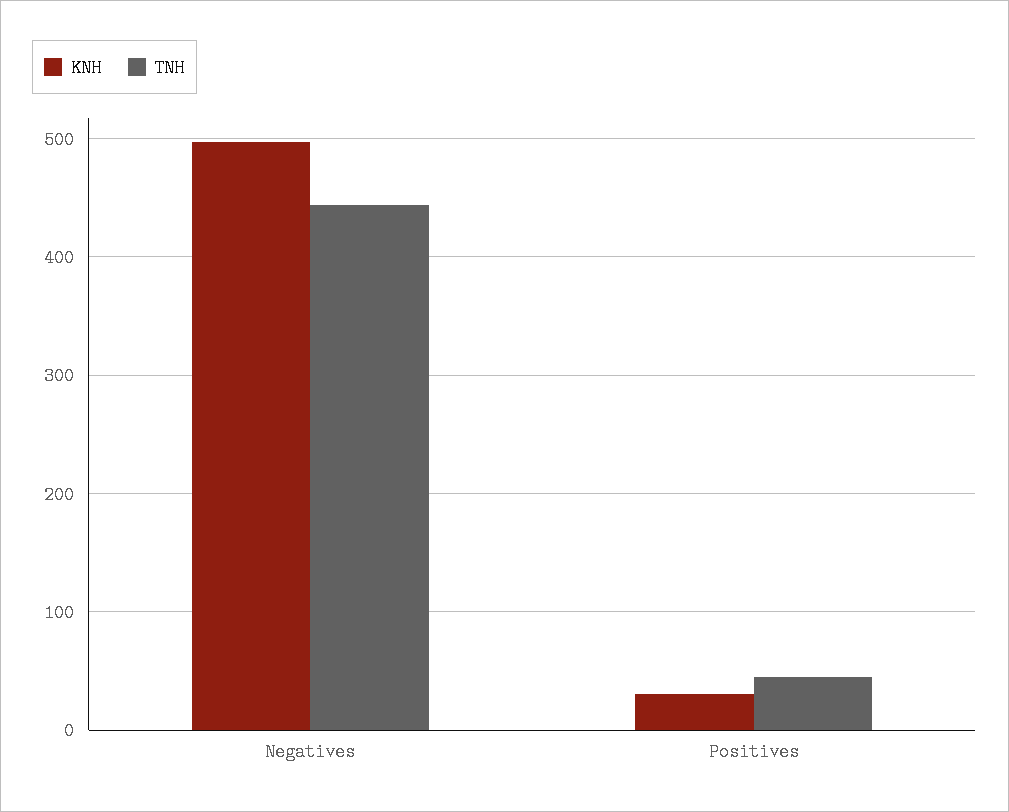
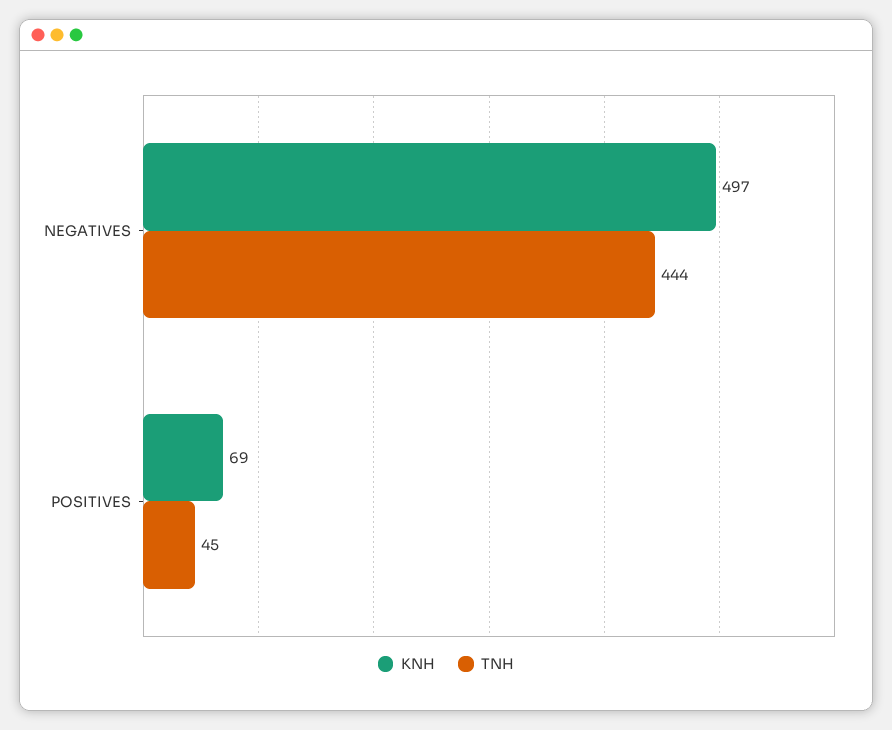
KNH, Positives: 30 -> 69

